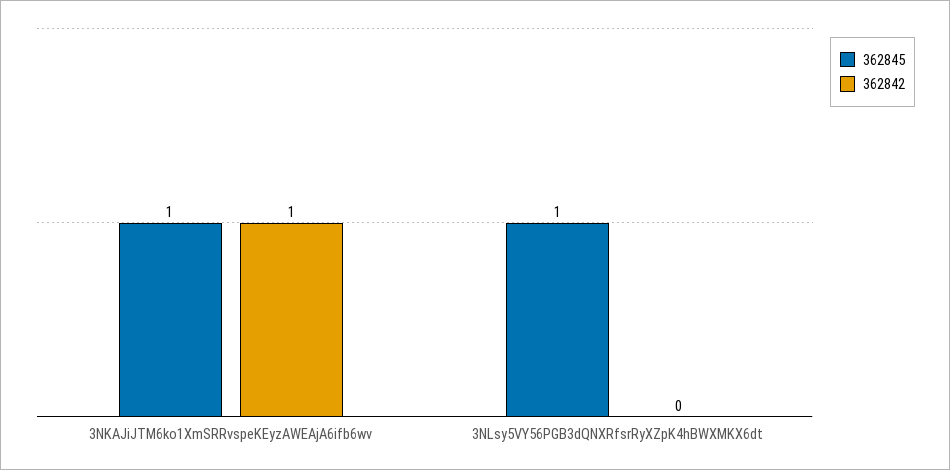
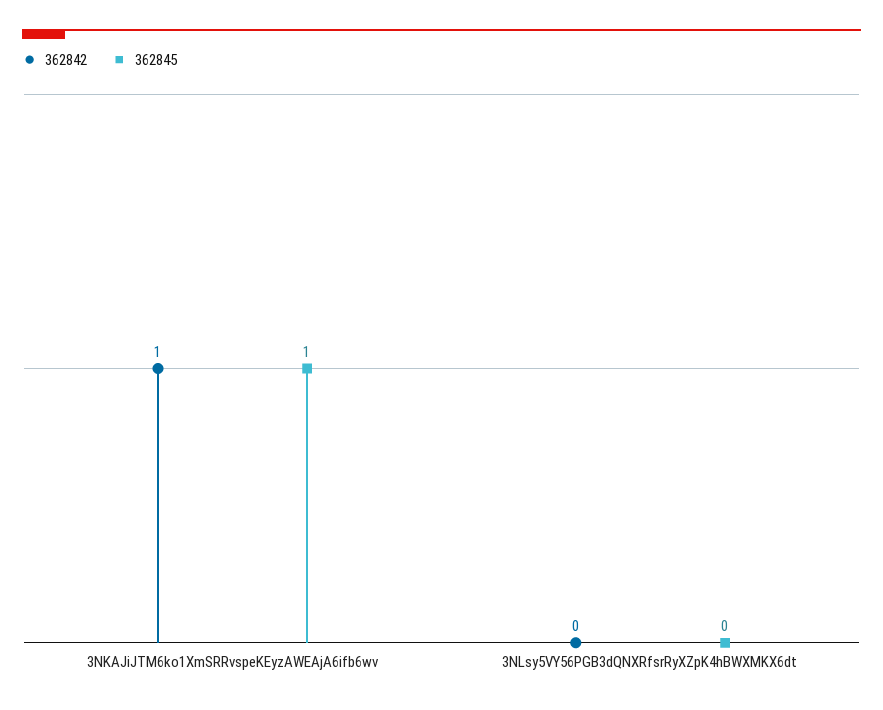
362845, 3NLsy5VY56PGB3dQNXRfsrRyXZpK4hBWXMKX6dt: 1 -> 0

